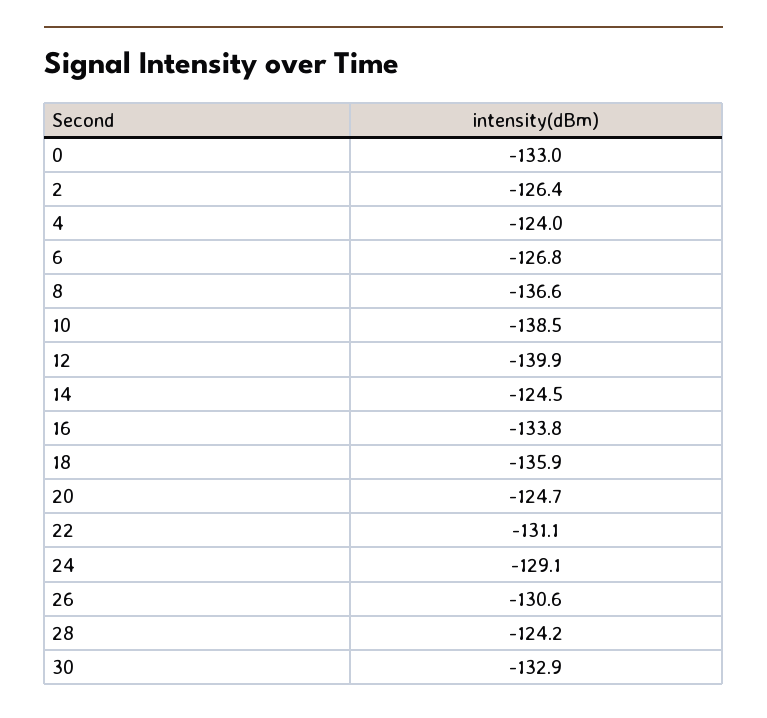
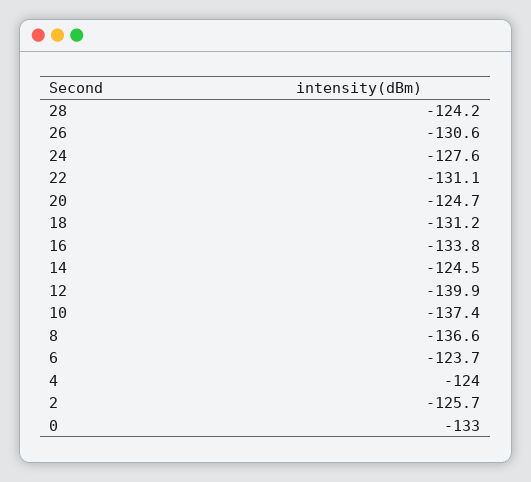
2: -126.4 -> -125.7
6: -126.8 -> -123.7
10: -138.5 -> -137.4
18: -135.9 -> -131.2
24: -129.1 -> -127.6
30: -132.9 -> none

